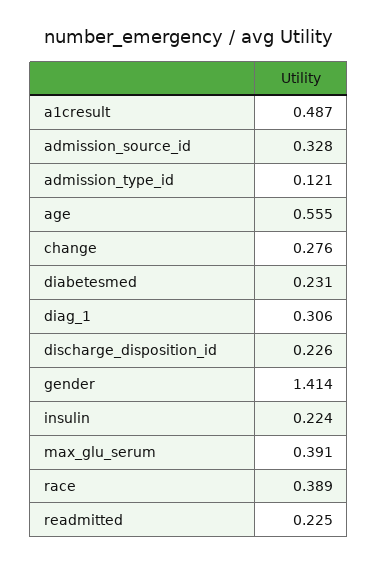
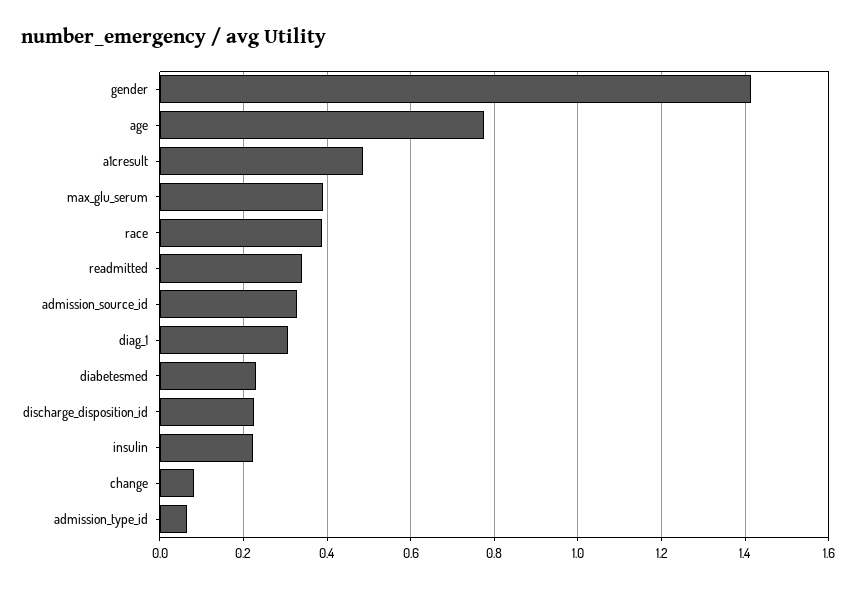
admission_type_id: 0.121 -> 0.06
age: 0.555 -> 0.78
change: 0.276 -> 0.08
readmitted: 0.225 -> 0.34

